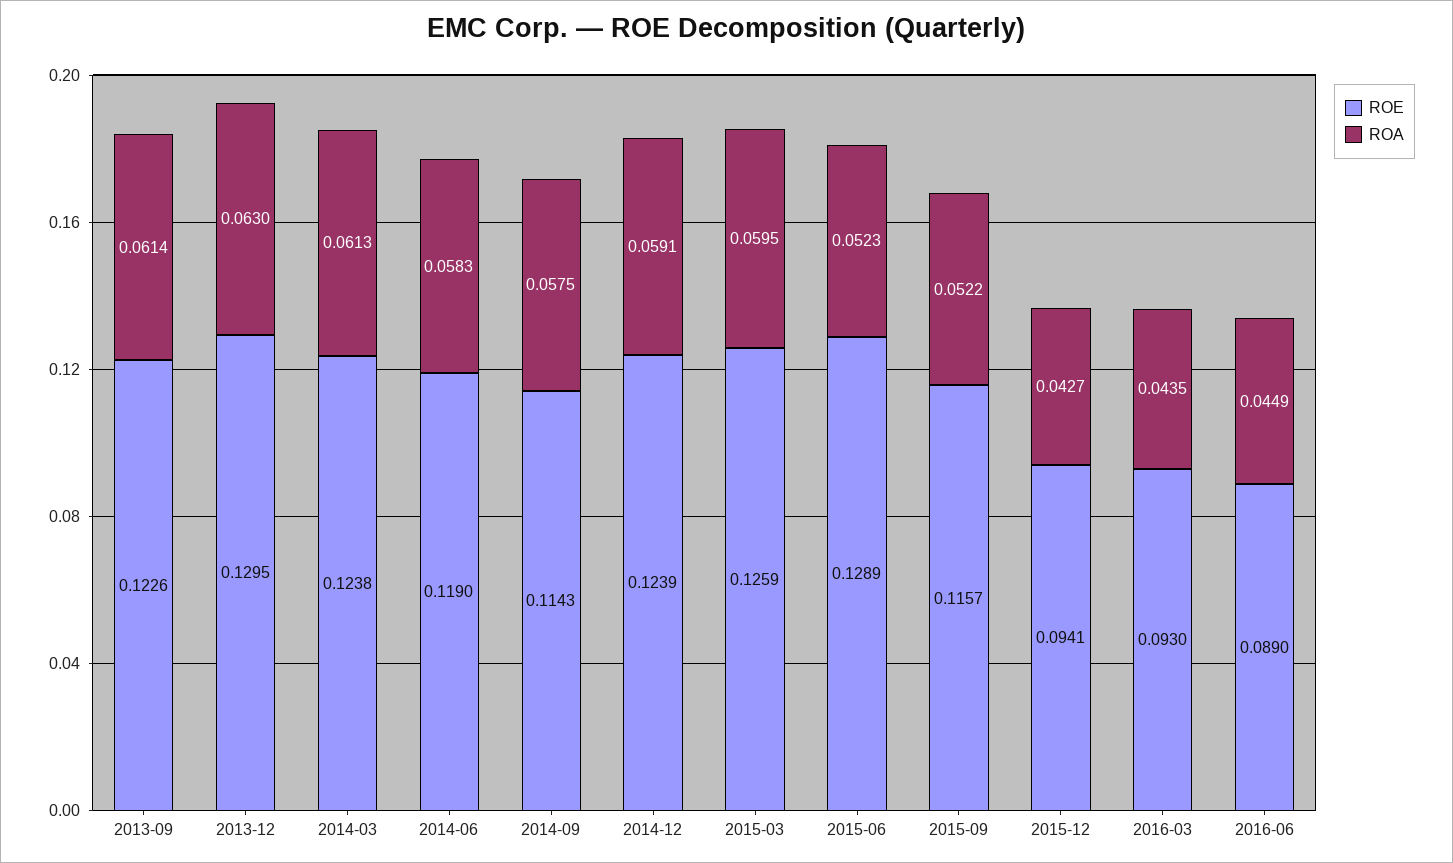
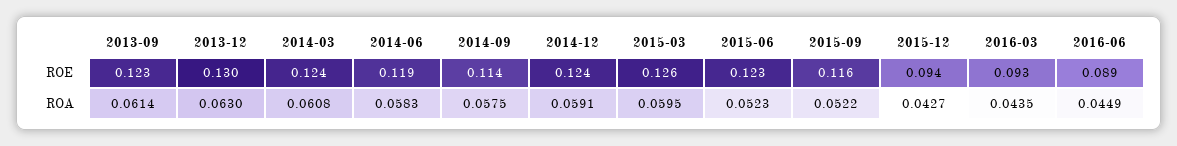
ROA, 2014-03: 0.0613 -> 0.0608
ROE, 2015-06: 0.1289 -> 0.123

